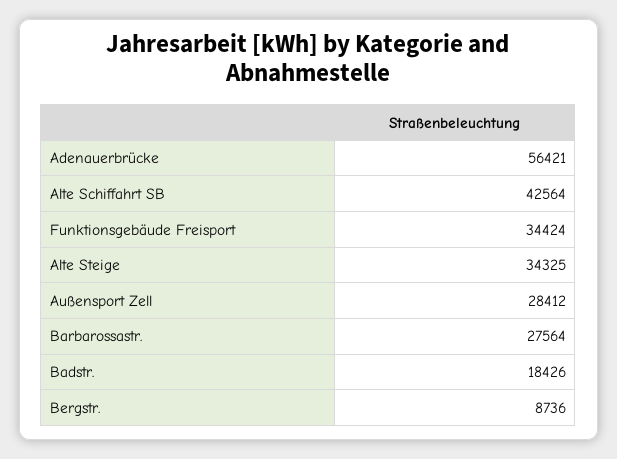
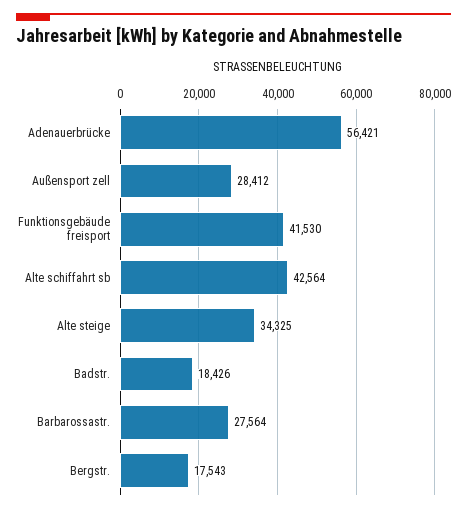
Funktionsgebäude Freisport: 34424 -> 41530
Bergstr.: 8736 -> 17543

